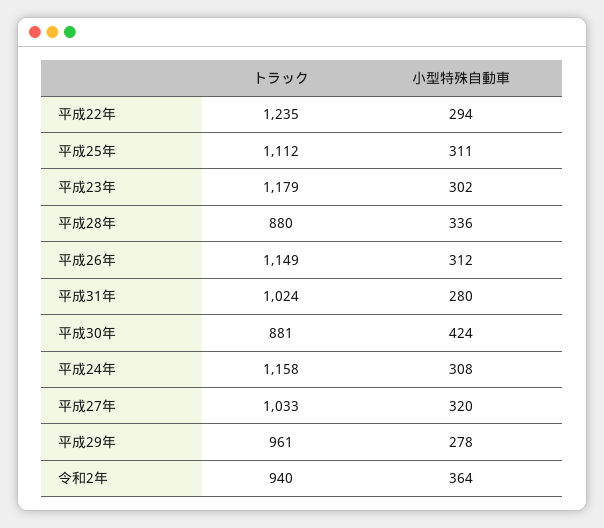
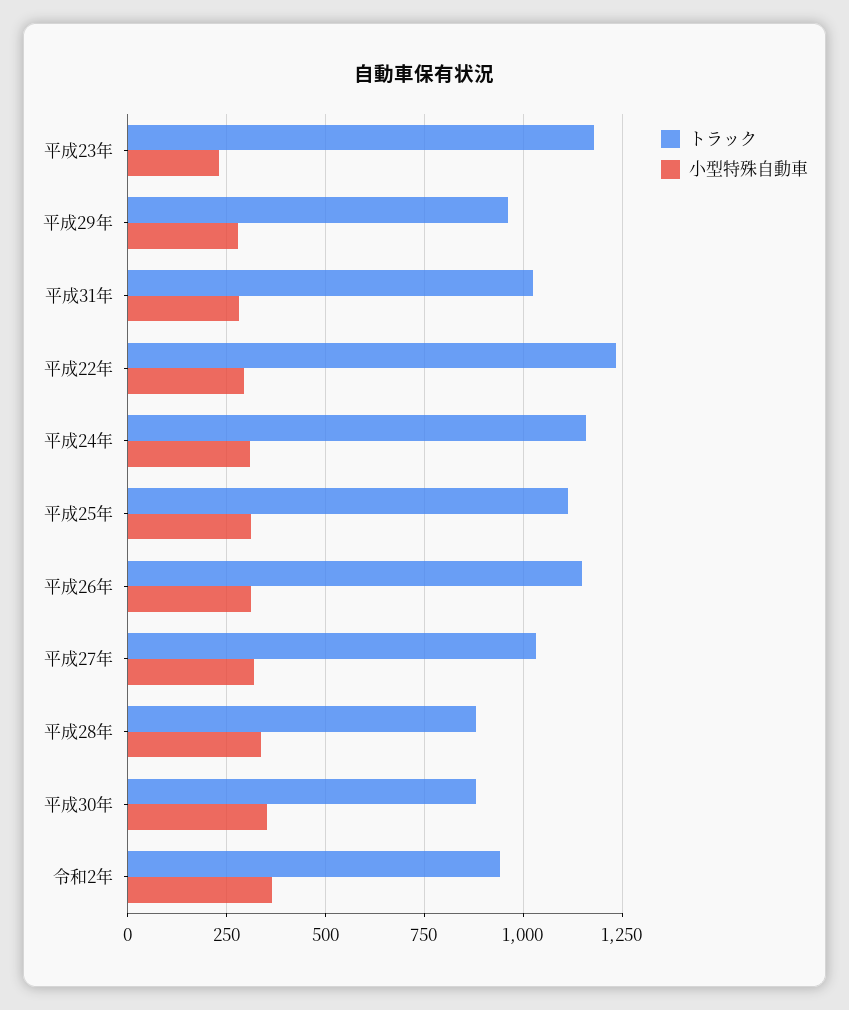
小型特殊自動車, 平成23年: 302 -> 225
小型特殊自動車, 平成30年: 424 -> 350

